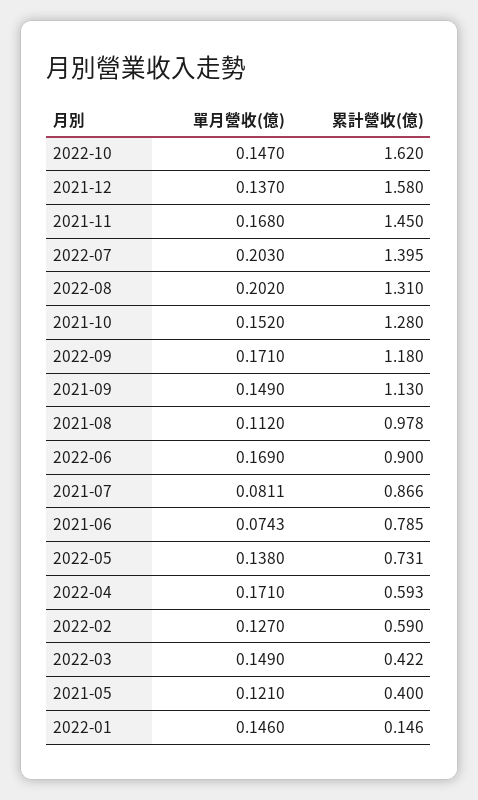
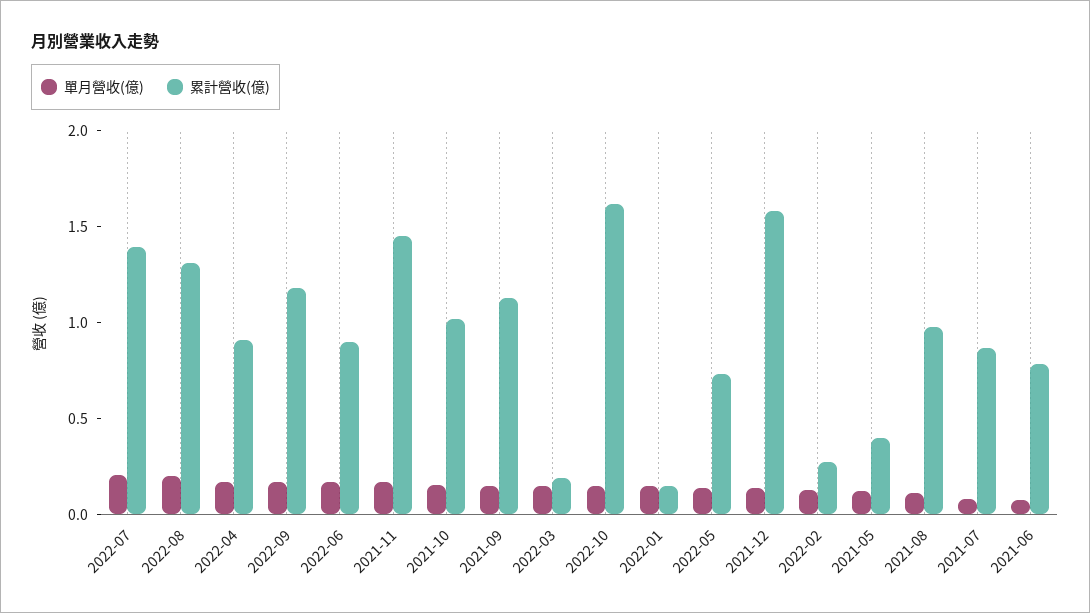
累計營收(億), 2021-10: 1.28 -> 1
累計營收(億), 2022-04: 0.593 -> 0.9
累計營收(億), 2022-02: 0.59 -> 0.3
累計營收(億), 2022-03: 0.422 -> 0.2

